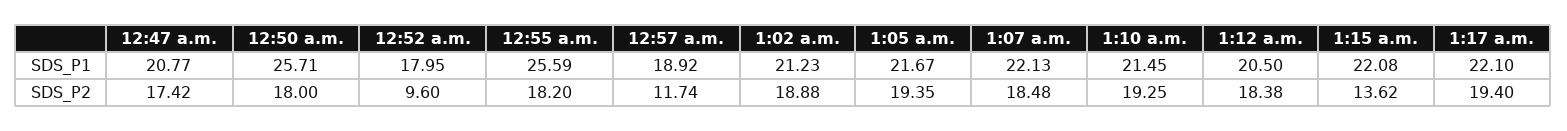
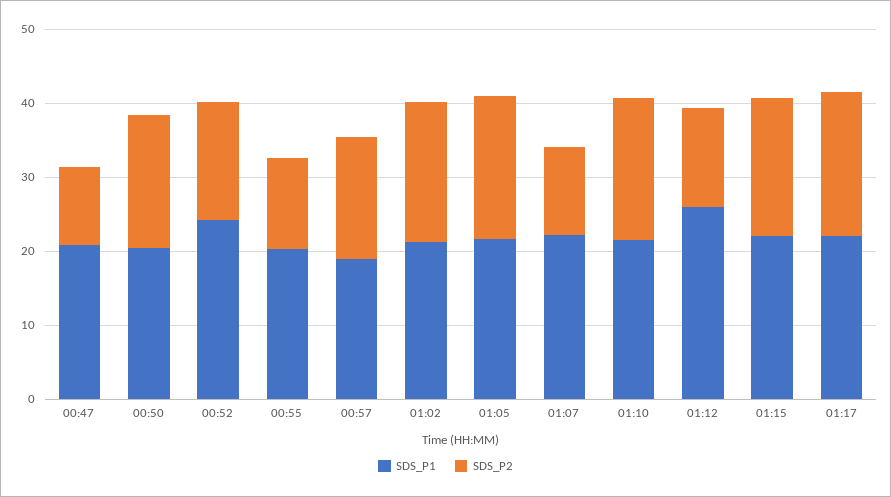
SDS_P1, 12:50 a.m.: 25.71 -> 20
SDS_P1, 12:52 a.m.: 17.95 -> 24
SDS_P1, 12:55 a.m.: 25.59 -> 20
SDS_P1, 1:12 a.m.: 20.5 -> 26
SDS_P2, 12:47 a.m.: 17.42 -> 10
SDS_P2, 12:52 a.m.: 9.6 -> 16
SDS_P2, 12:55 a.m.: 18.2 -> 12
SDS_P2, 12:57 a.m.: 11.74 -> 16
SDS_P2, 1:07 a.m.: 18.48 -> 12
SDS_P2, 1:12 a.m.: 18.38 -> 14
SDS_P2, 1:15 a.m.: 13.62 -> 18

